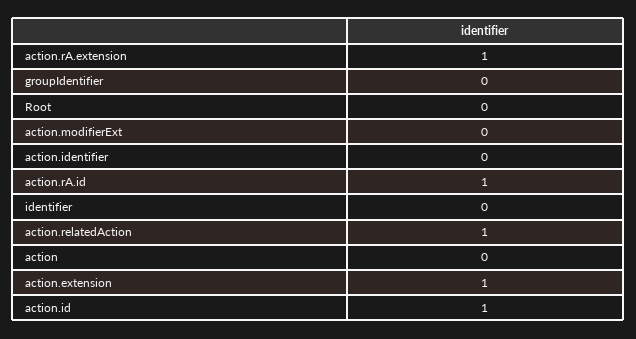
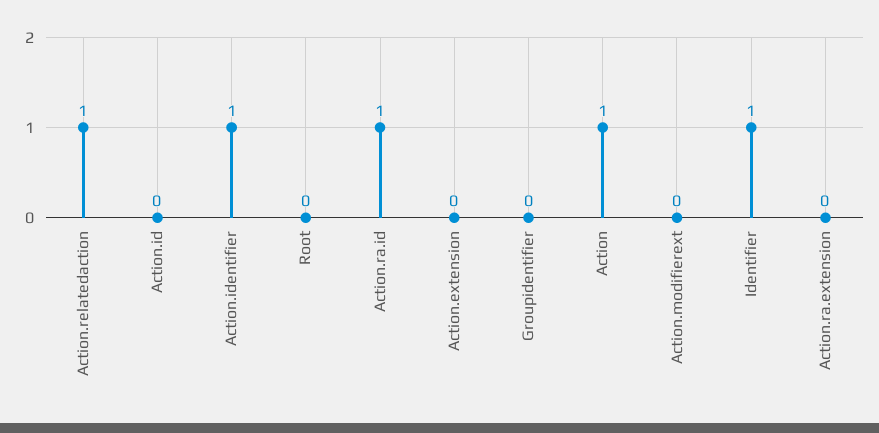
action.rA.extension: 1 -> 0
action.identifier: 0 -> 1
identifier: 0 -> 1
action: 0 -> 1
action.extension: 1 -> 0
action.id: 1 -> 0

